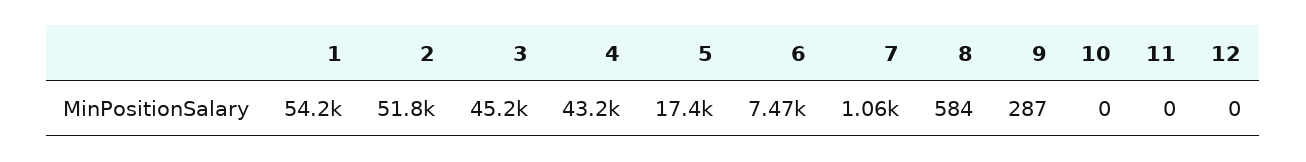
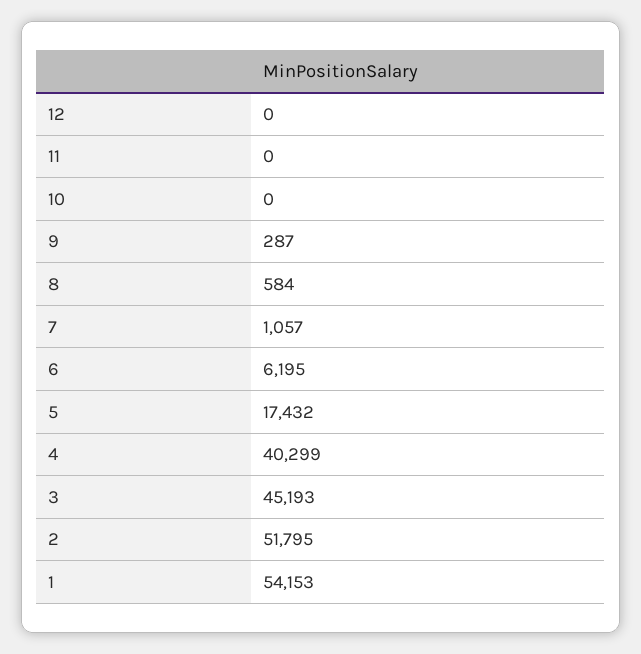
4: 43200 -> 40299
6: 7470 -> 6195

